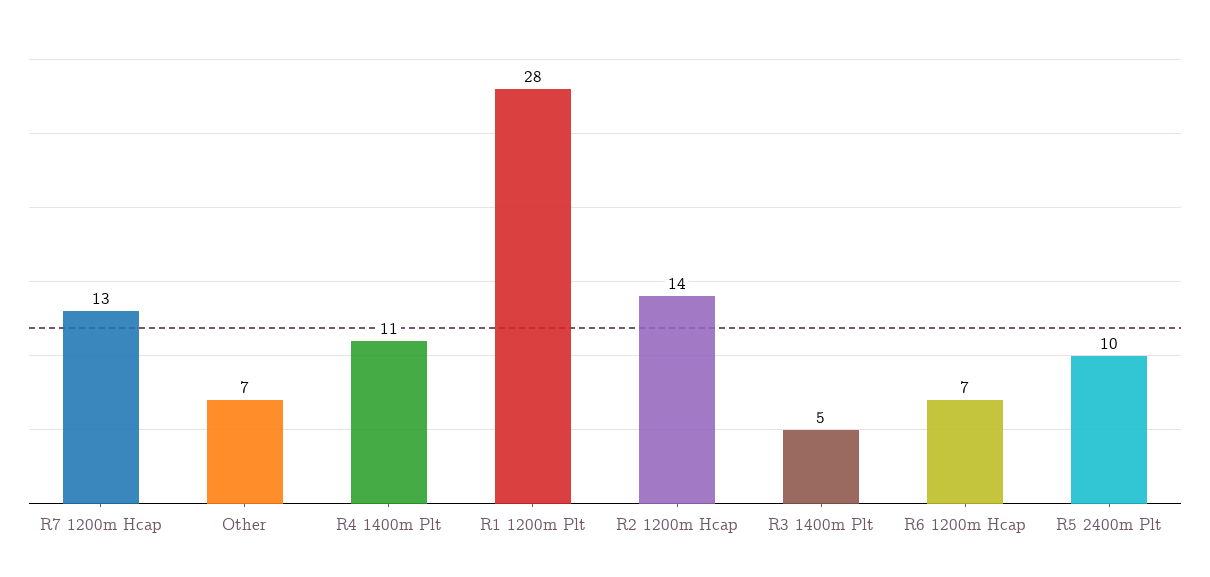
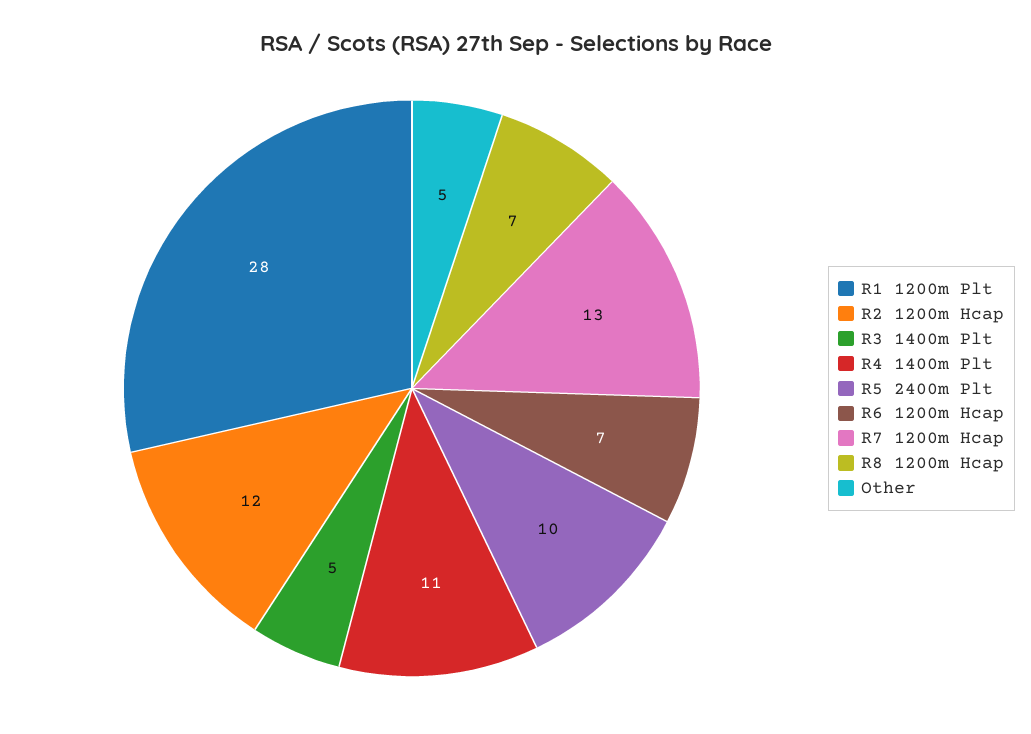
Other: 7 -> 5
R2 1200m Hcap: 14 -> 12
R8 1200m Hcap: none -> 7

